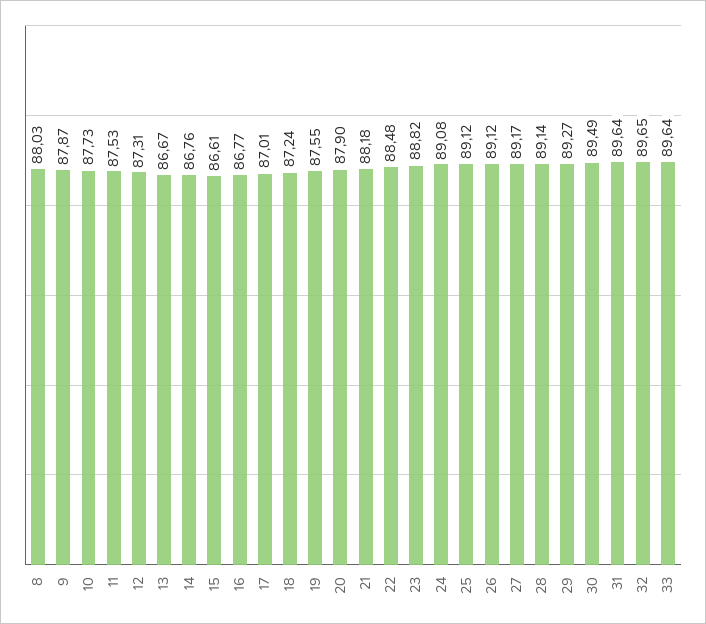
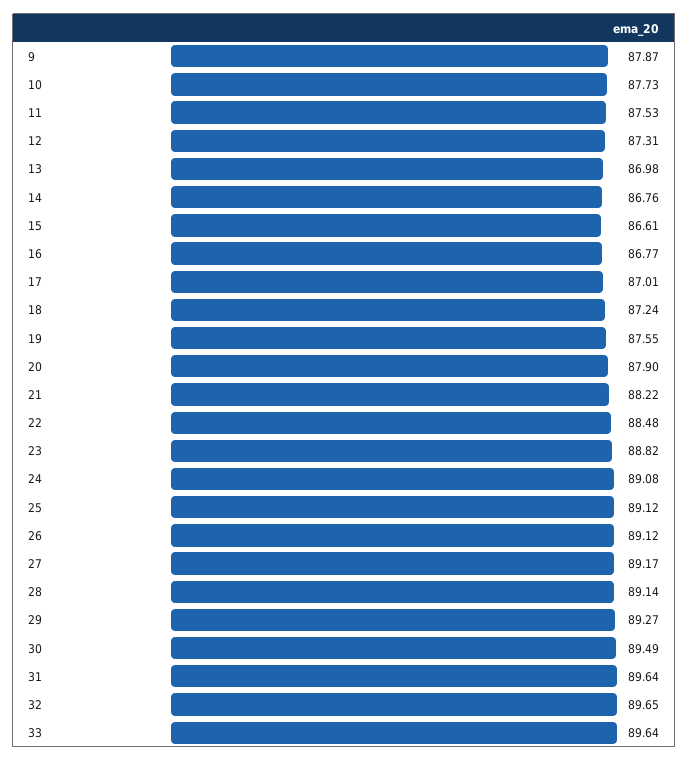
8: 88.03 -> none
13: 86.67 -> 86.98
21: 88.18 -> 88.22

